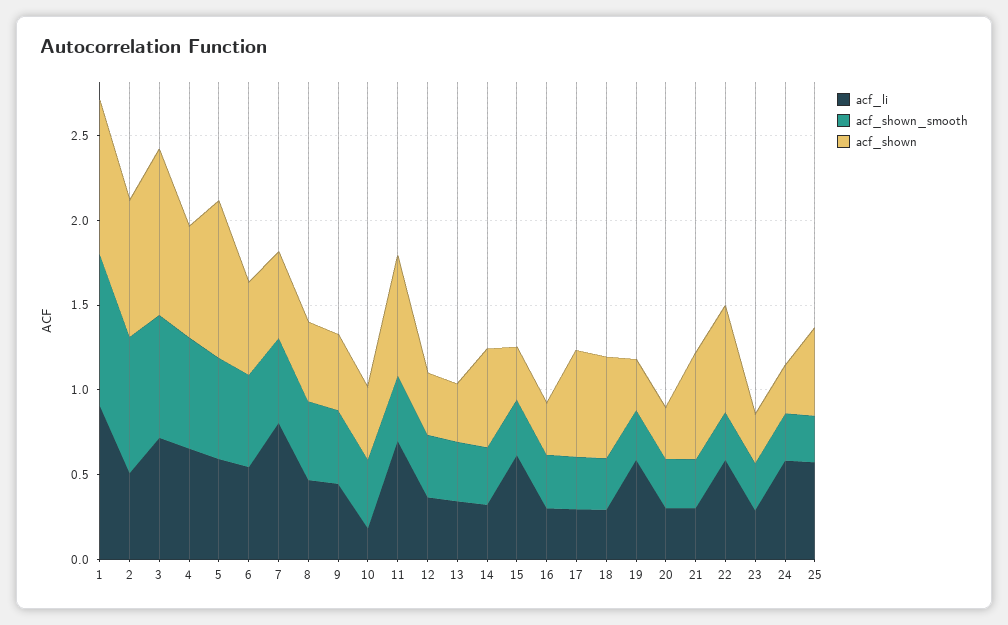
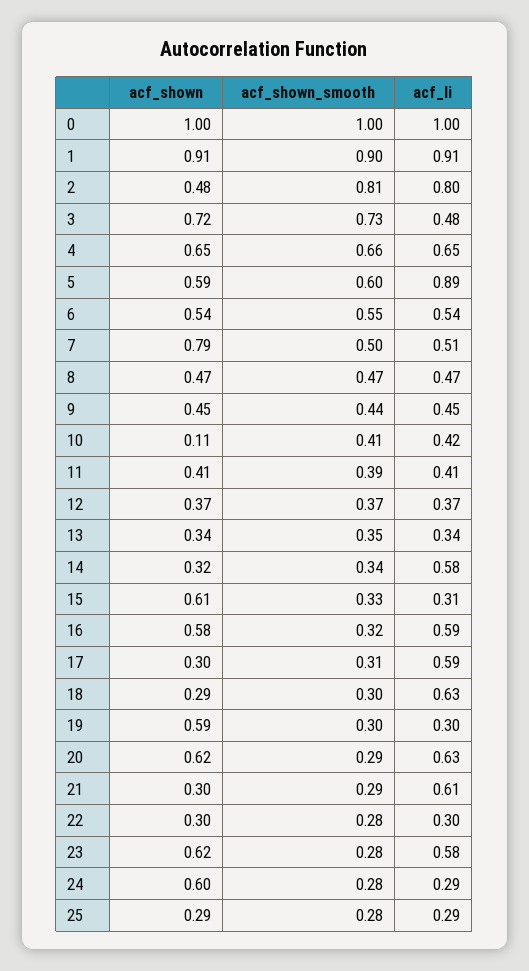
acf_li, 2: 0.5 -> 0.8
acf_shown, 2: 0.8 -> 0.48
acf_li, 3: 0.7 -> 0.48
acf_shown, 3: 1 -> 0.72
acf_li, 5: 0.6 -> 0.89
acf_shown, 5: 0.9 -> 0.59
acf_li, 7: 0.8 -> 0.51
acf_shown, 7: 0.5 -> 0.79
acf_li, 10: 0.2 -> 0.42
acf_shown, 10: 0.4 -> 0.11
acf_li, 11: 0.7 -> 0.41
acf_shown, 11: 0.7 -> 0.41
acf_li, 14: 0.3 -> 0.58
acf_shown, 14: 0.6 -> 0.32
acf_li, 15: 0.6 -> 0.31
acf_shown, 15: 0.3 -> 0.61
acf_li, 16: 0.3 -> 0.59
acf_shown, 16: 0.3 -> 0.58
acf_li, 17: 0.3 -> 0.59
acf_shown, 17: 0.6 -> 0.3
acf_li, 18: 0.3 -> 0.63
acf_shown, 18: 0.6 -> 0.29
acf_li, 19: 0.6 -> 0.3
acf_shown, 19: 0.3 -> 0.59
acf_li, 20: 0.3 -> 0.63
acf_shown, 20: 0.3 -> 0.62
acf_li, 21: 0.3 -> 0.61
acf_shown, 21: 0.6 -> 0.3
acf_li, 22: 0.6 -> 0.3
acf_shown, 22: 0.6 -> 0.3
acf_li, 23: 0.3 -> 0.58
acf_shown, 23: 0.3 -> 0.62
acf_li, 24: 0.6 -> 0.29
acf_shown, 24: 0.3 -> 0.6
acf_li, 25: 0.6 -> 0.29
acf_shown, 25: 0.5 -> 0.29
acf_shown, 0: none -> 1
acf_shown_smooth, 0: none -> 1
acf_li, 0: none -> 1

